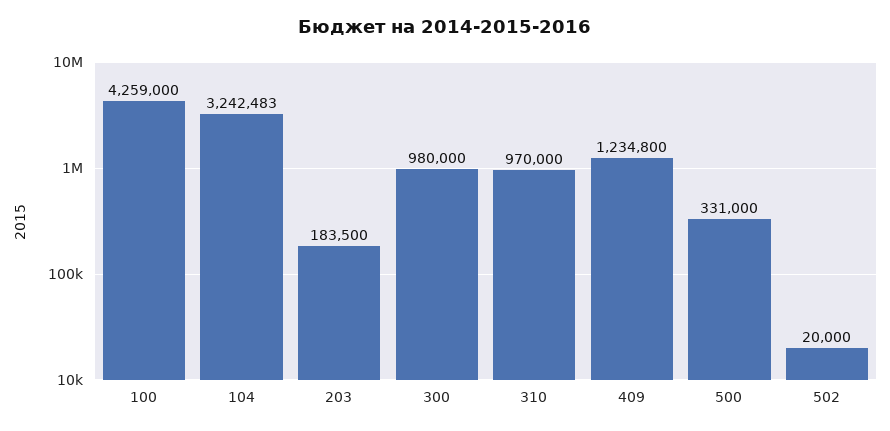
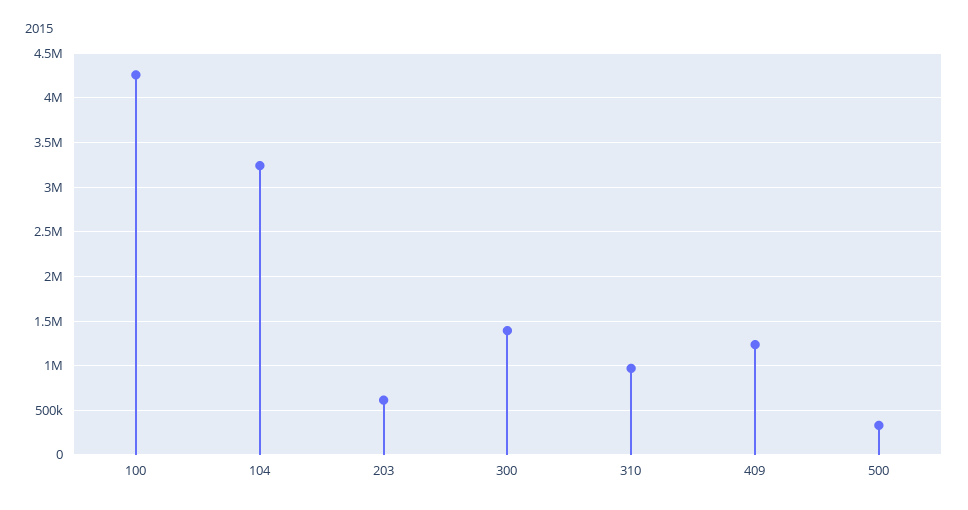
203: 183500 -> 600000
300: 980000 -> 1400000
502: 20000 -> none

